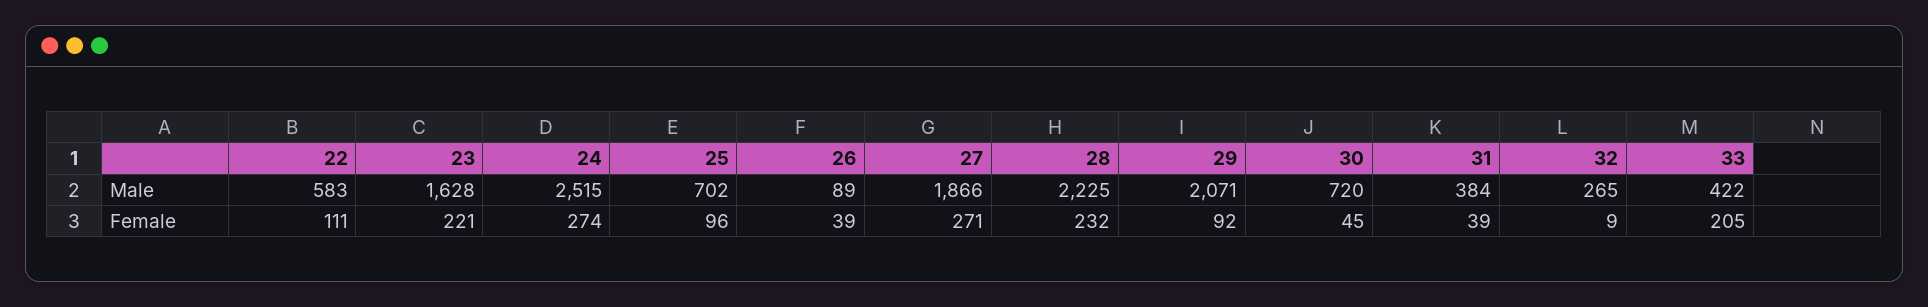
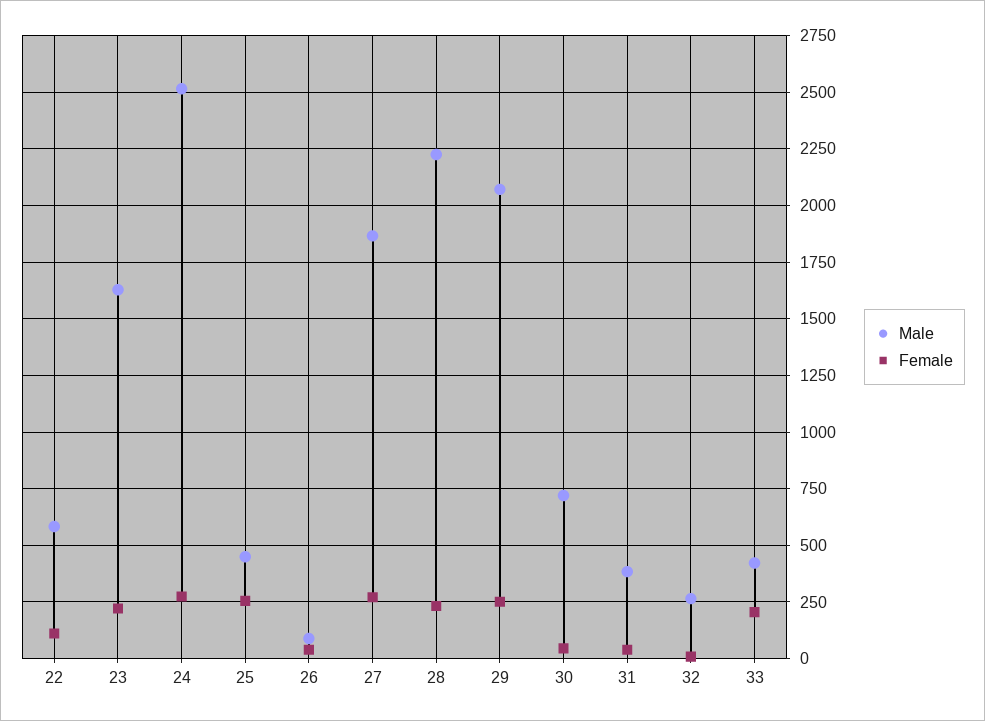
Male, 25: 702 -> 450
Female, 25: 96 -> 250
Female, 29: 92 -> 250

